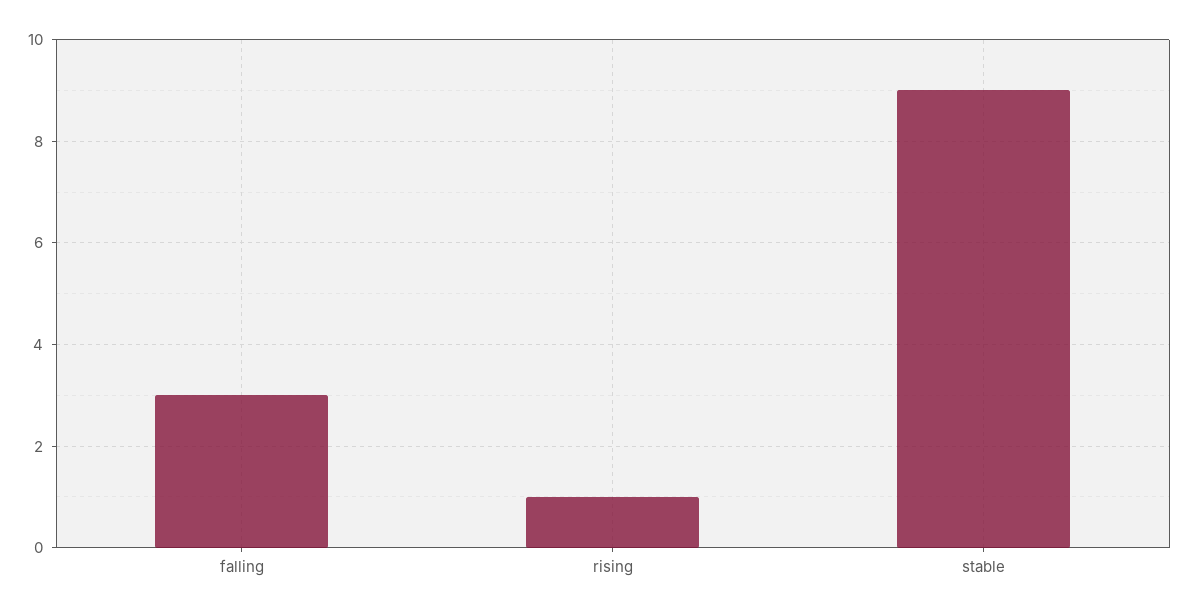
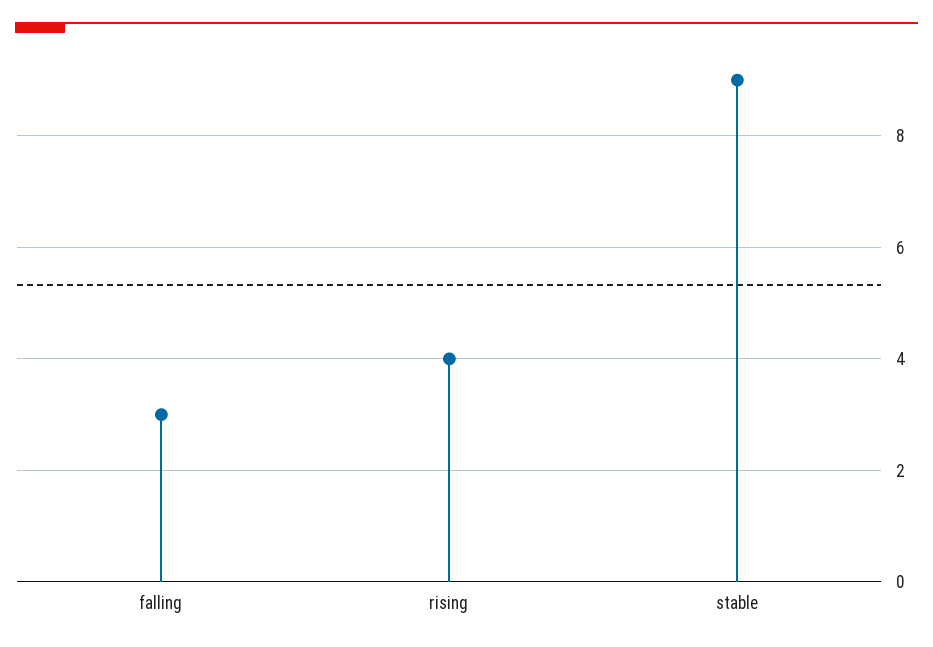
rising: 1 -> 4

